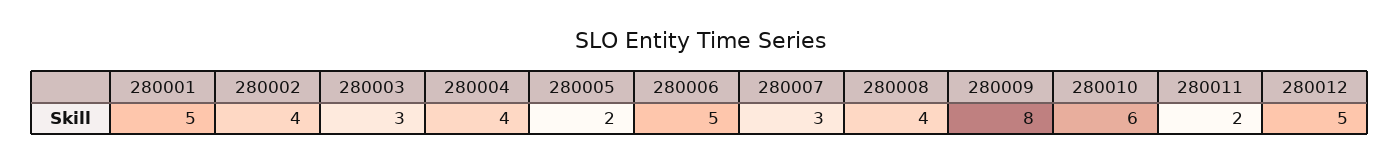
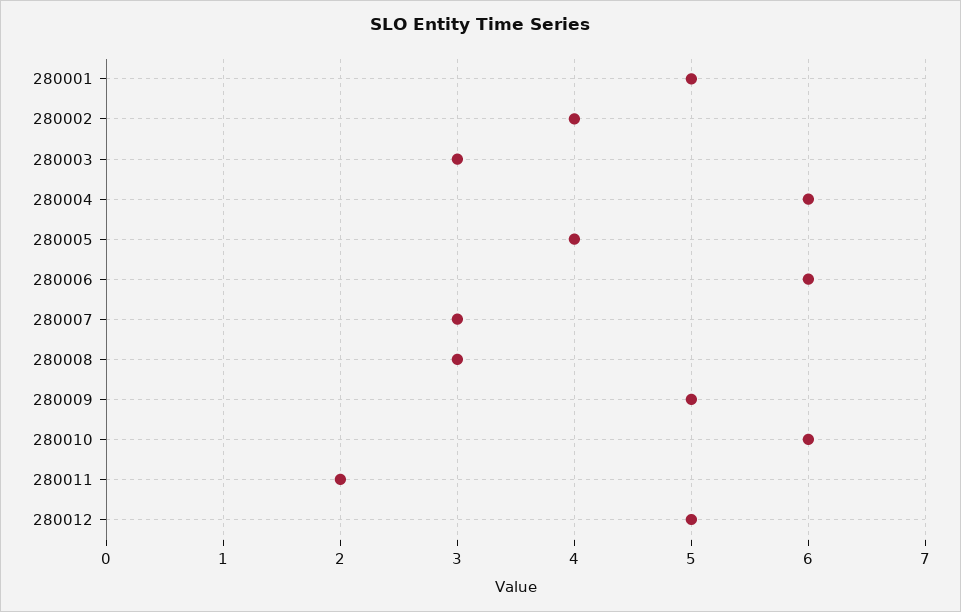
280004: 4 -> 6
280005: 2 -> 4
280006: 5 -> 6
280008: 4 -> 3
280009: 8 -> 5

